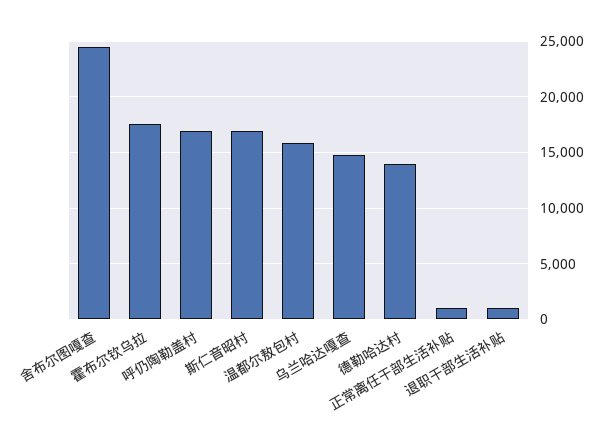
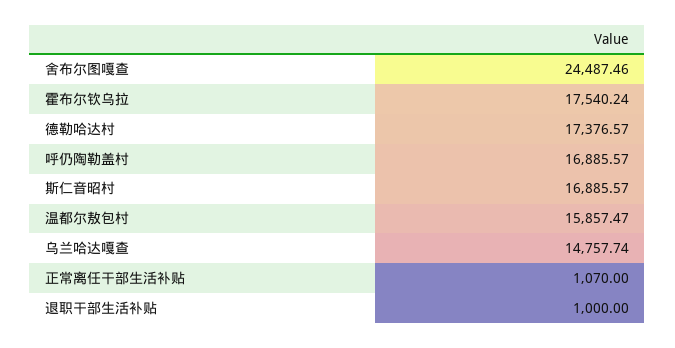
德勒哈达村: 14000 -> 17376.57

